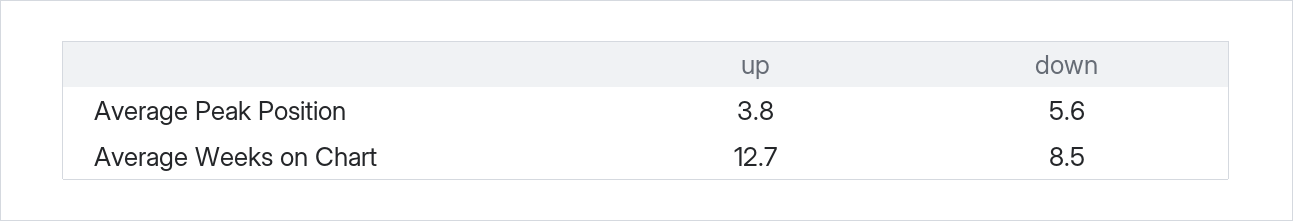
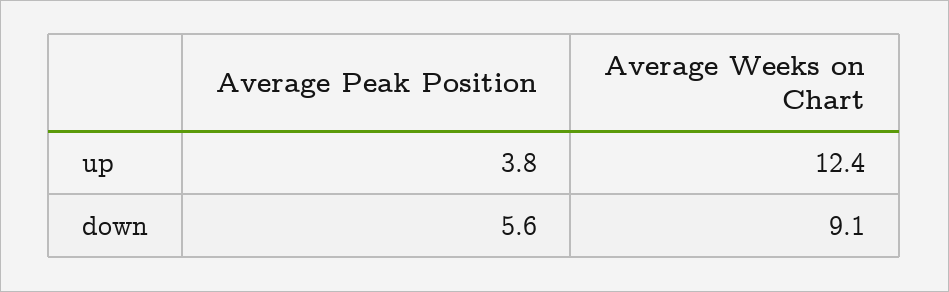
up, Average Weeks on Chart: 12.7 -> 12.4
down, Average Weeks on Chart: 8.5 -> 9.1

